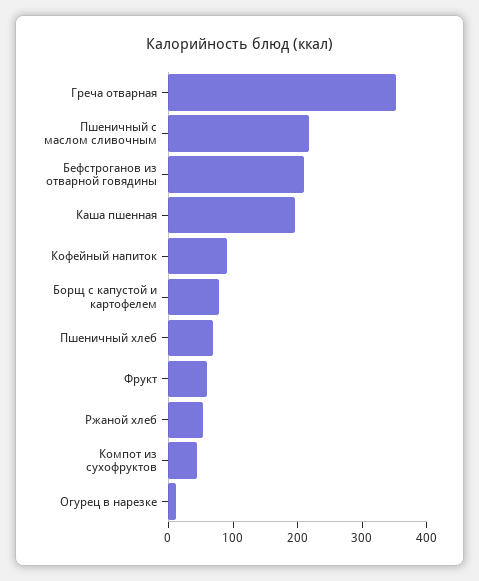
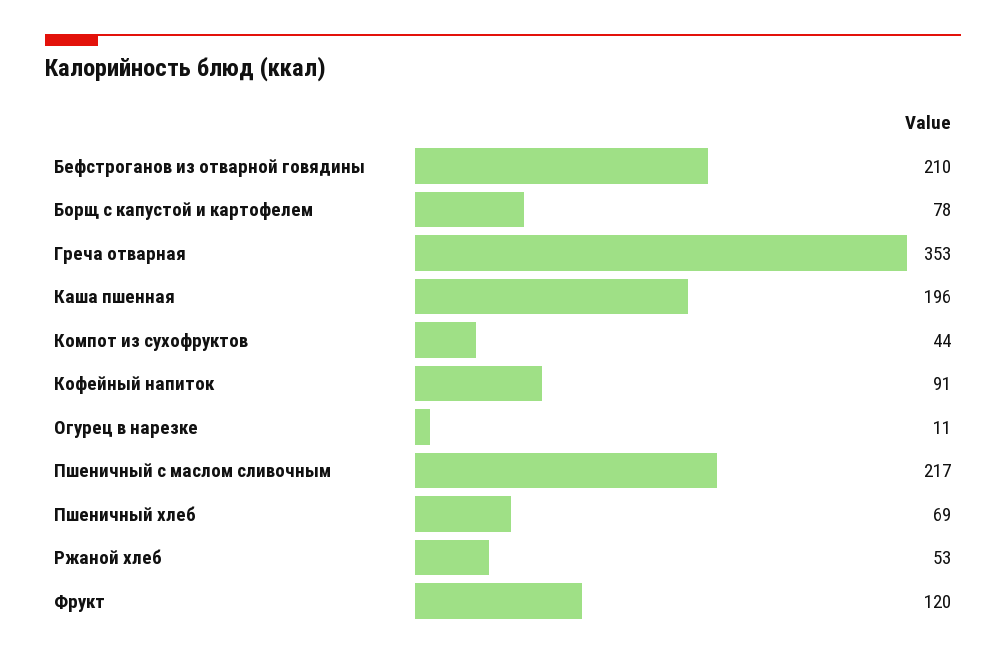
Фрукт: 60 -> 120

